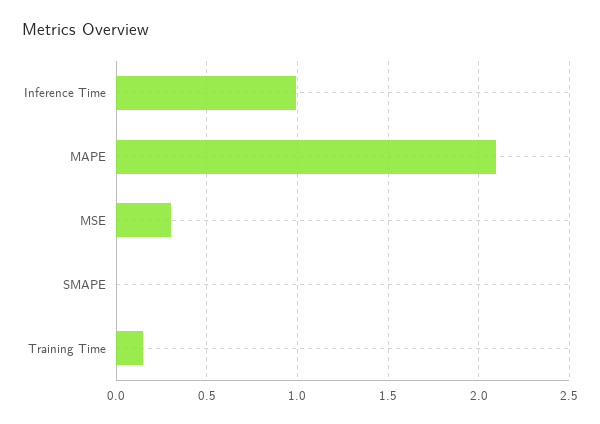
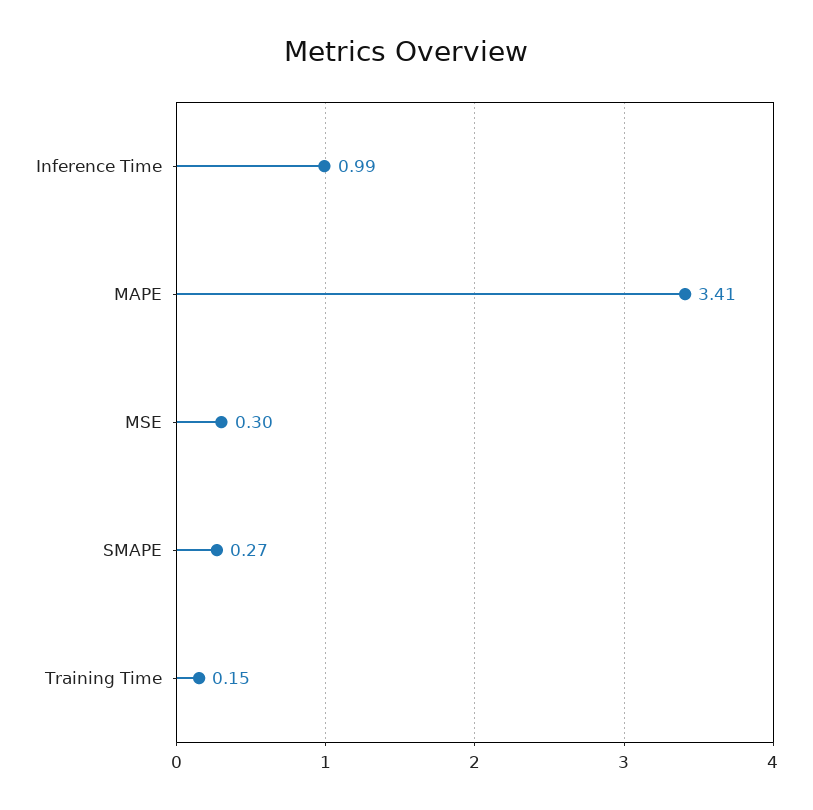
MAPE: 2.1 -> 3.41
SMAPE: 0 -> 0.27

